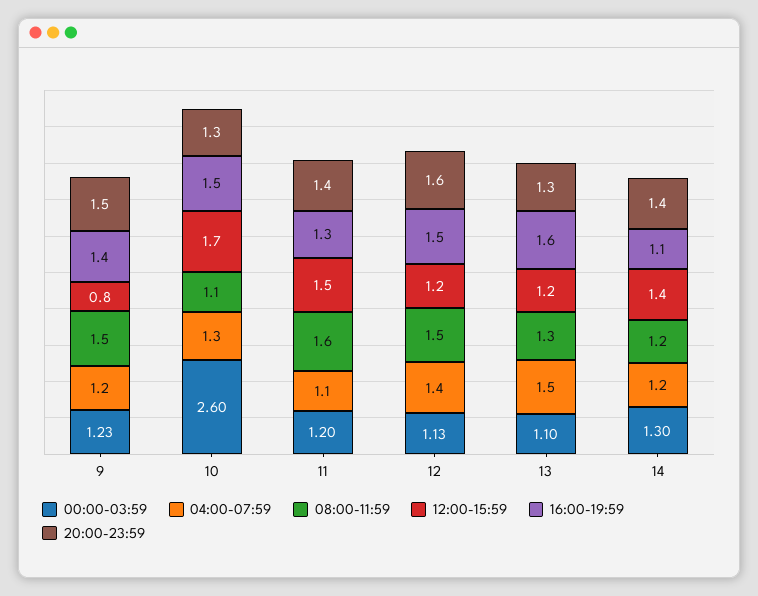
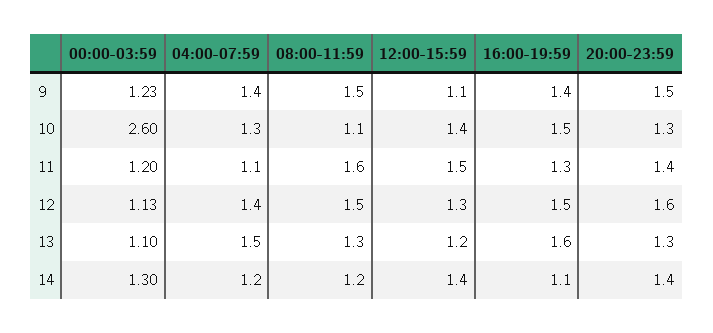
04:00-07:59, 9: 1.2 -> 1.4
12:00-15:59, 9: 0.8 -> 1.1
12:00-15:59, 10: 1.7 -> 1.4
12:00-15:59, 12: 1.2 -> 1.3

